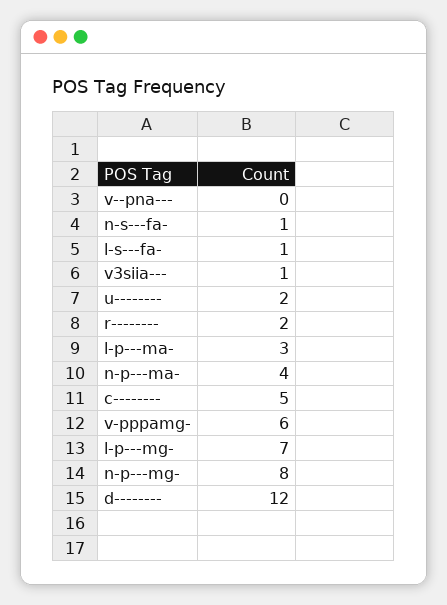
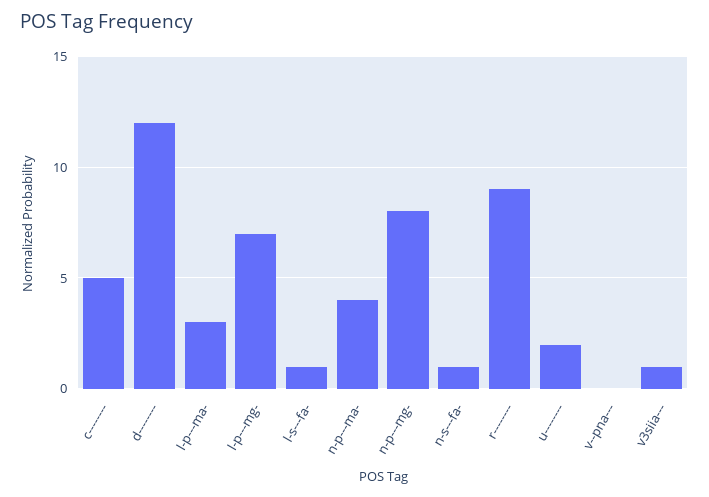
r--------: 2 -> 9
v-pppamg-: 6 -> none

